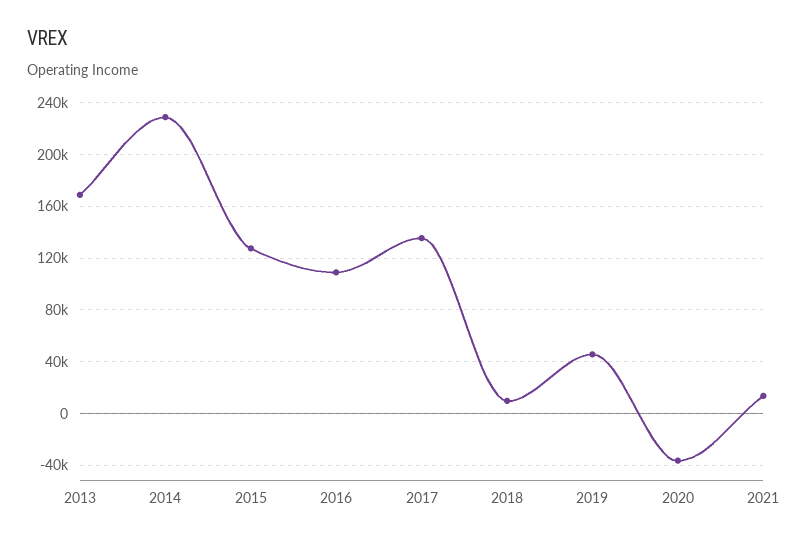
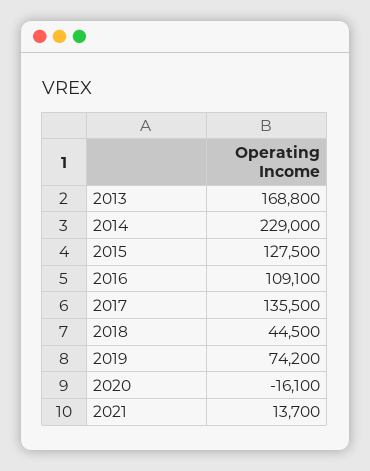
2018: 10000 -> 44500
2019: 45000 -> 74200
2020: -35000 -> -16100

